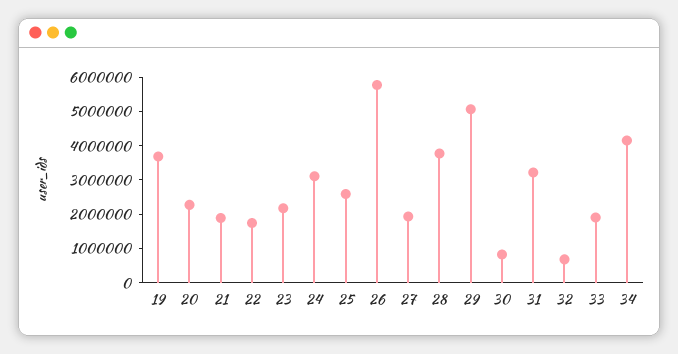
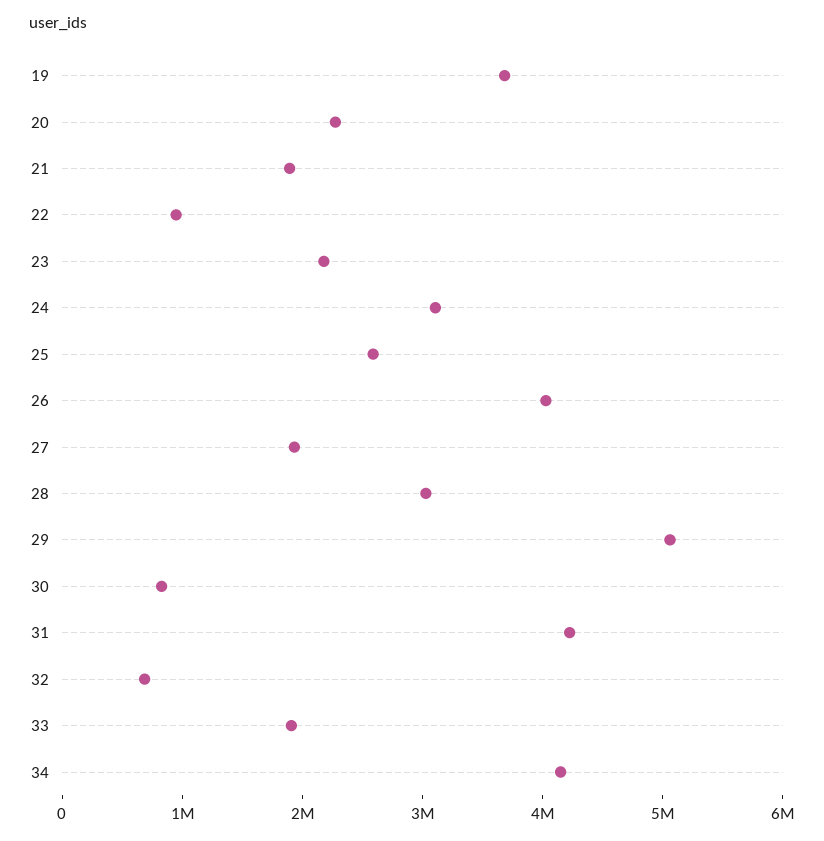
22: 1750000 -> 1000000
26: 5750000 -> 4000000
28: 3750000 -> 3000000
31: 3250000 -> 4200000

